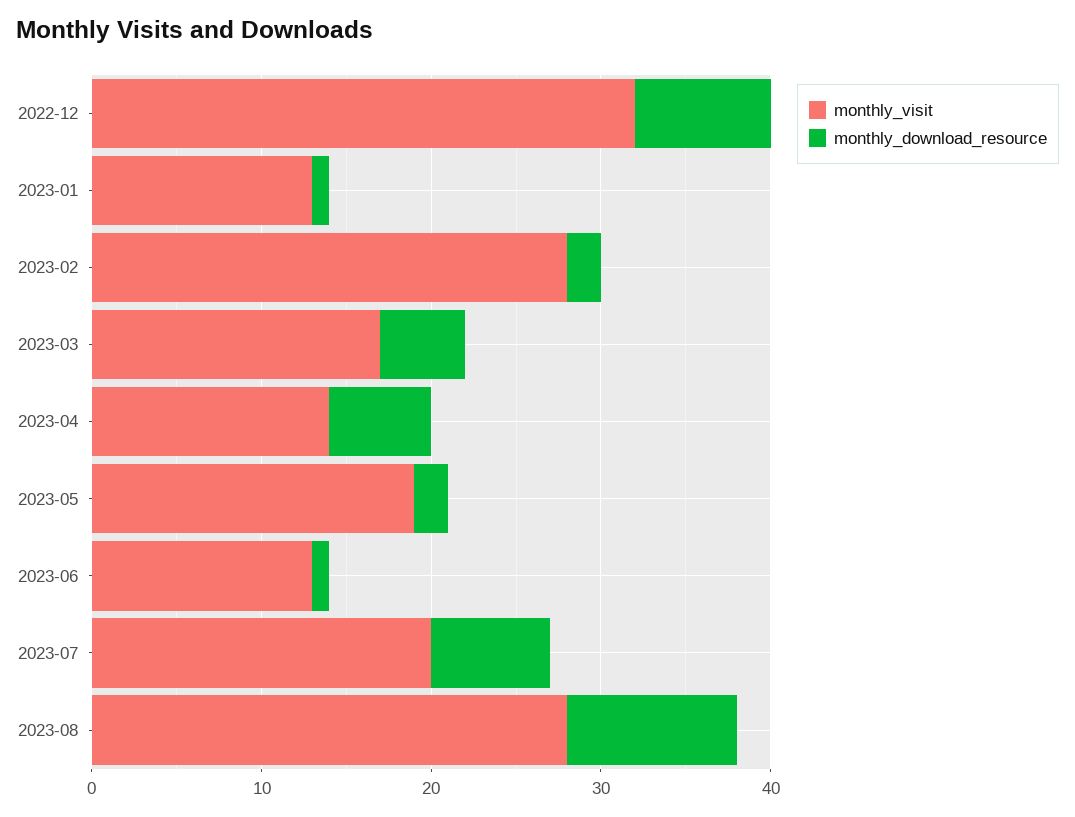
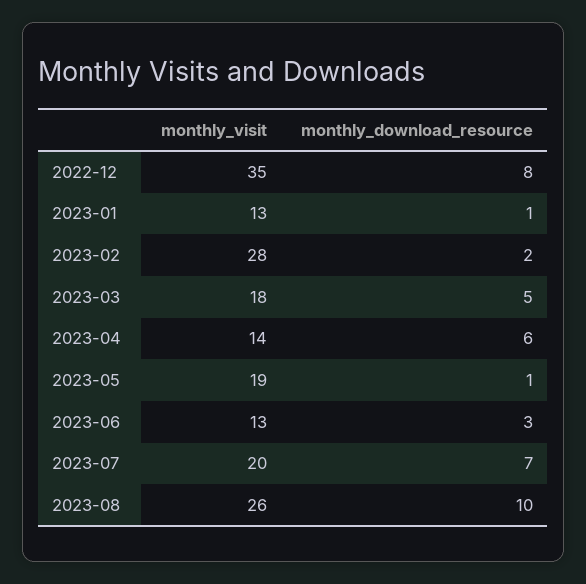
monthly_visit, 2022-12: 32 -> 35
monthly_visit, 2023-03: 17 -> 18
monthly_download_resource, 2023-05: 2 -> 1
monthly_download_resource, 2023-06: 1 -> 3
monthly_visit, 2023-08: 28 -> 26

